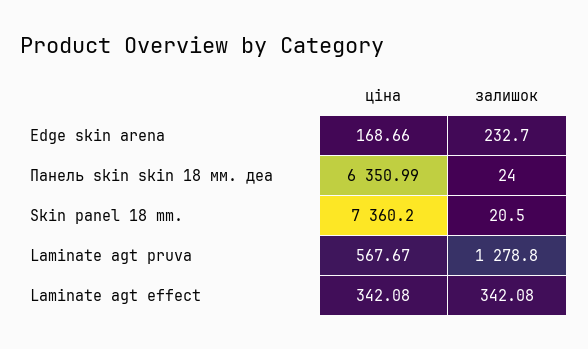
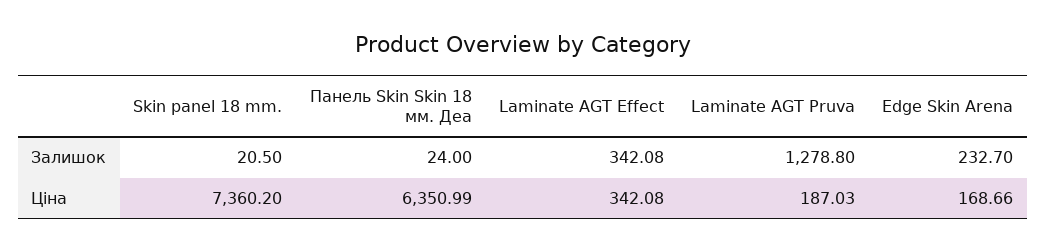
ціна, Laminate agt pruva: 567.67 -> 187.03

